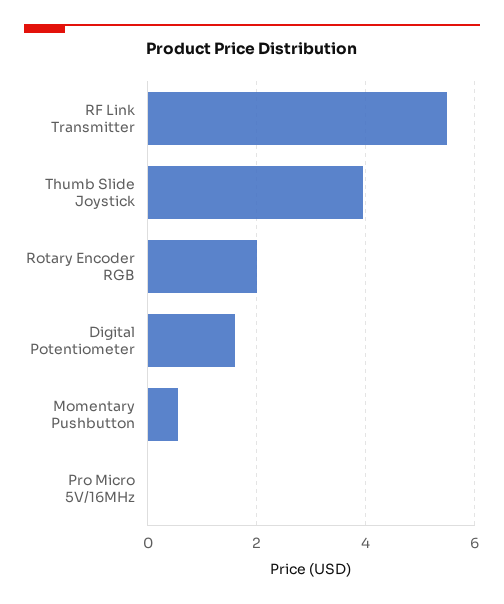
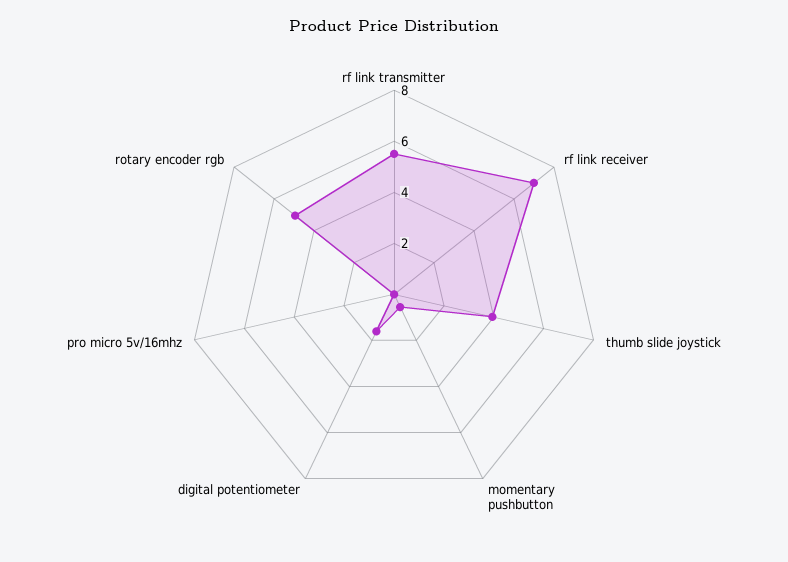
Rotary Encoder RGB: 2 -> 5
rf link receiver: none -> 7

